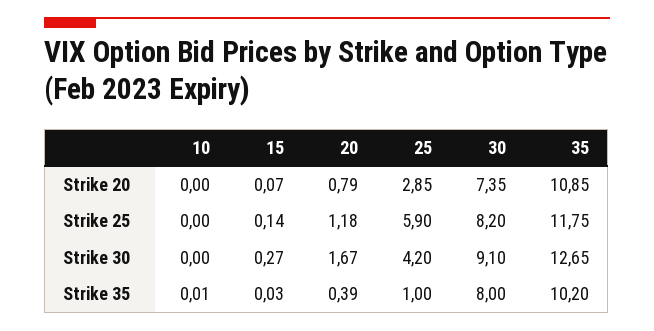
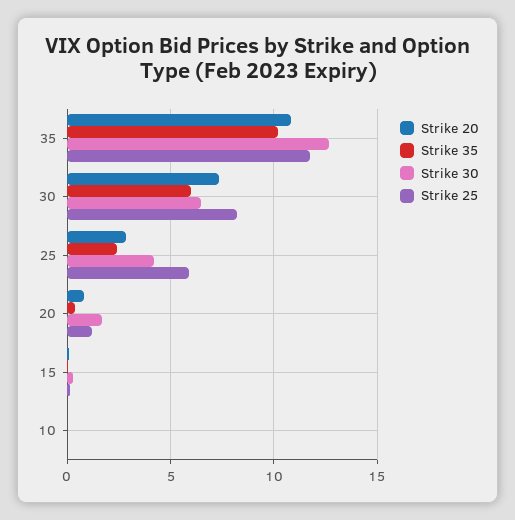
Strike 30, 30: 9.1 -> 6.5
Strike 35, 25: 1 -> 2.5
Strike 35, 30: 8 -> 6

